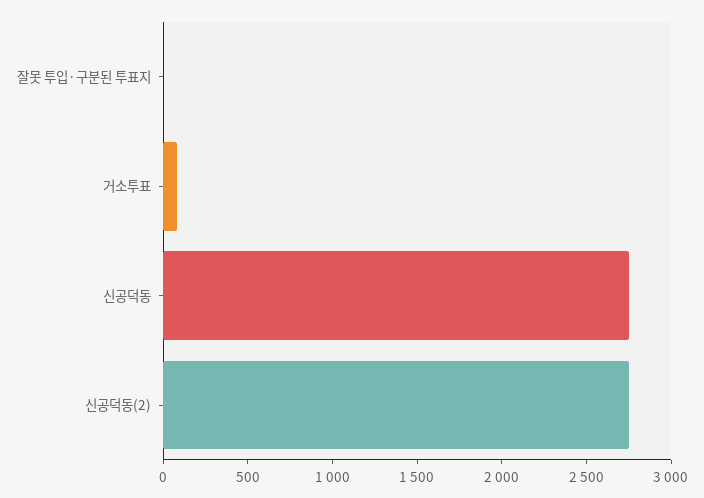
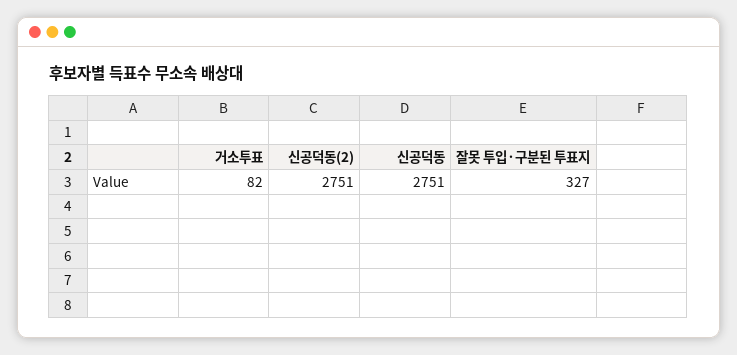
잘못 투입·구분된 투표지: 0 -> 327

